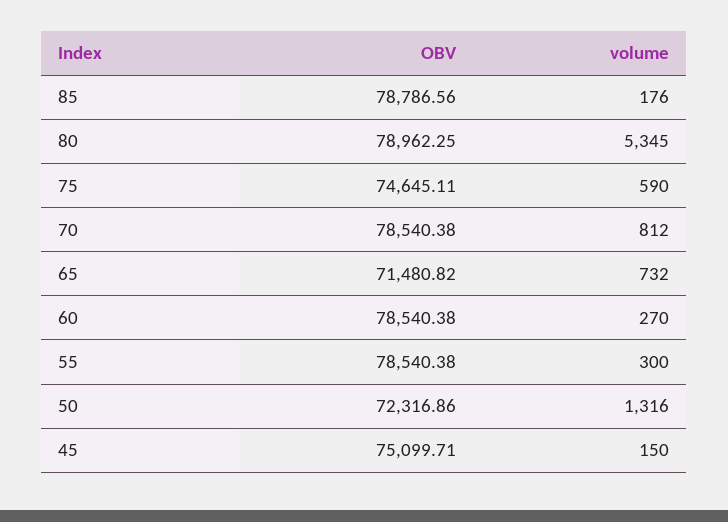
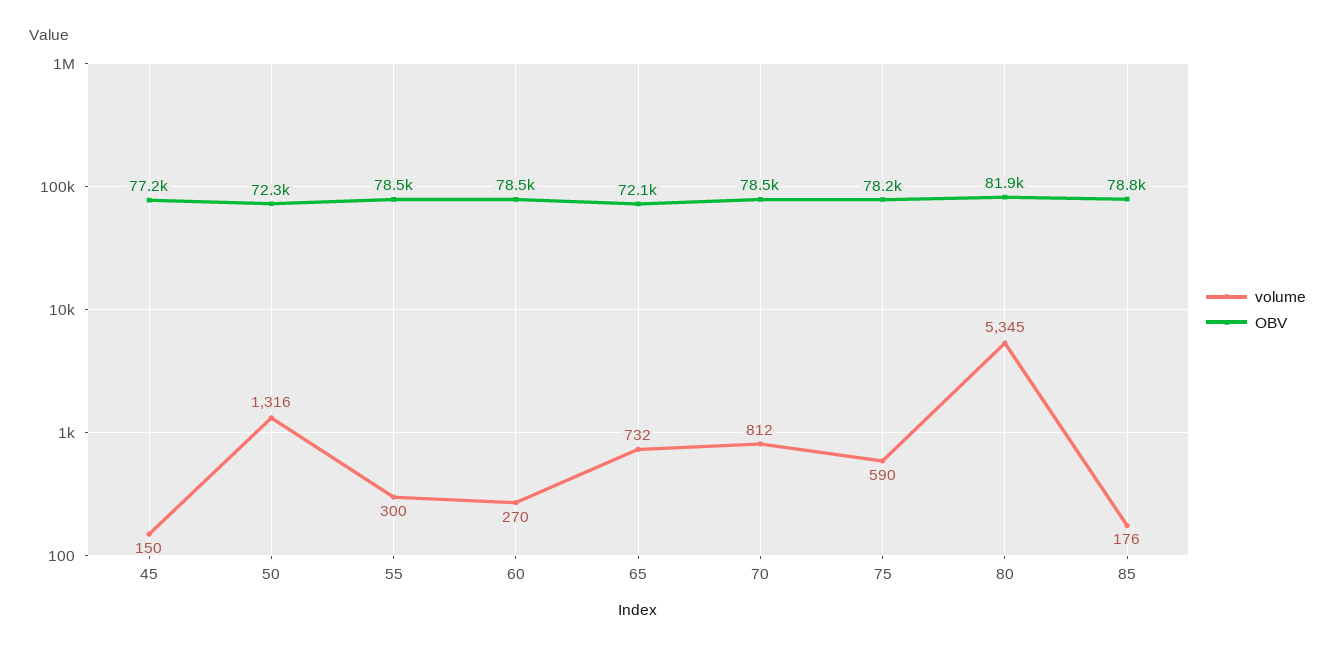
OBV, 80: 78962.25 -> 81900
OBV, 75: 74645.11 -> 78200
OBV, 65: 71480.82 -> 72100
OBV, 45: 75099.71 -> 77200

